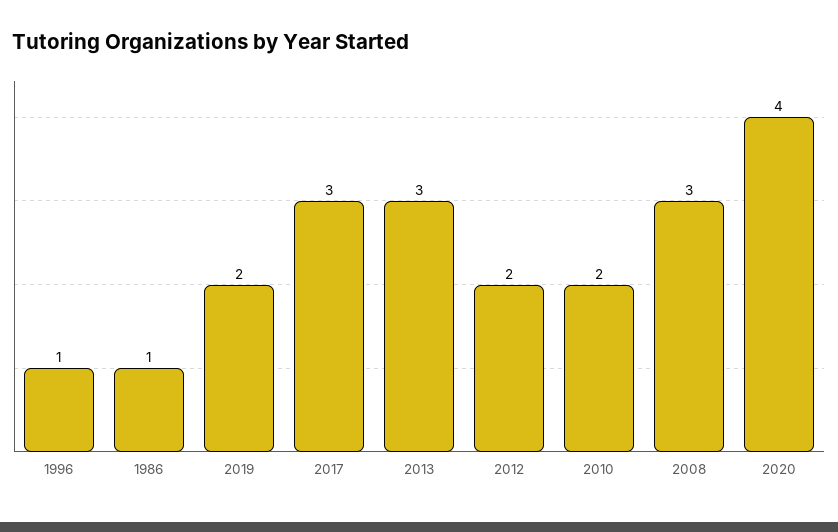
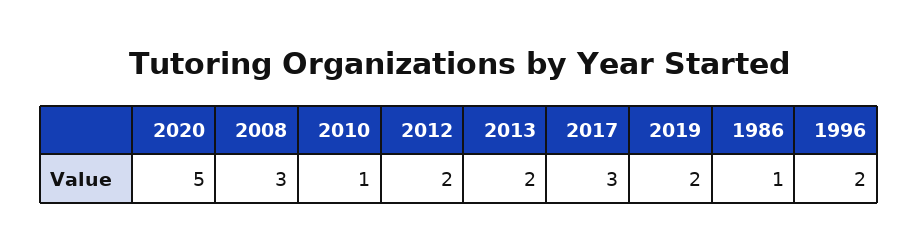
1996: 1 -> 2
2013: 3 -> 2
2010: 2 -> 1
2020: 4 -> 5

